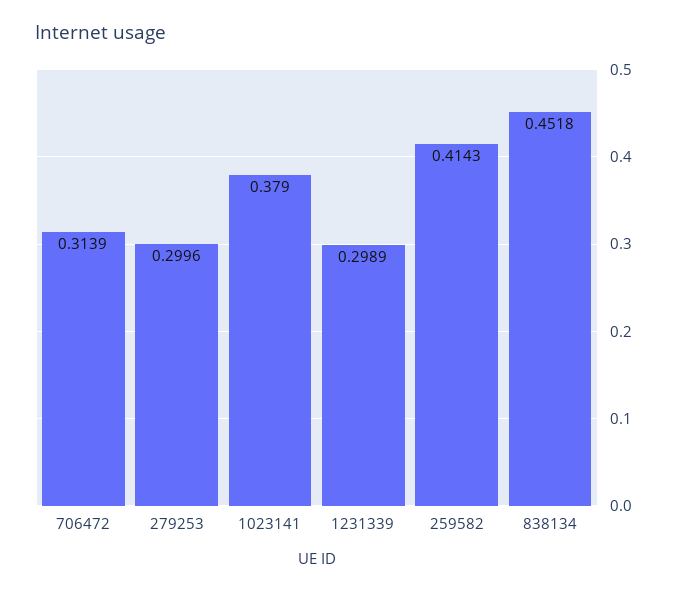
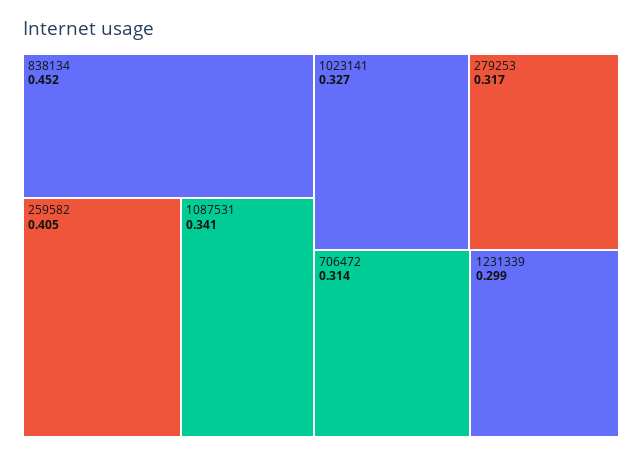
279253: 0.2996 -> 0.317
1023141: 0.379 -> 0.327
259582: 0.4143 -> 0.405
1087531: none -> 0.341

